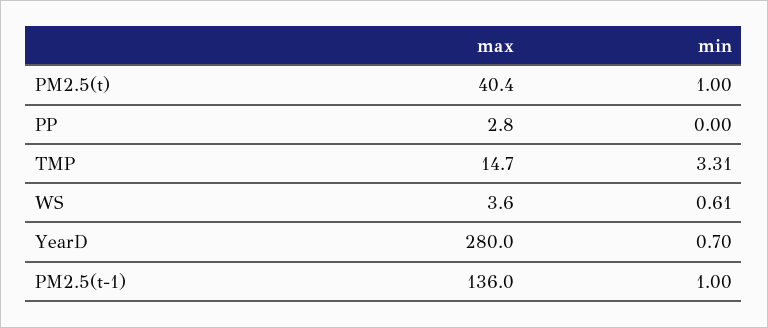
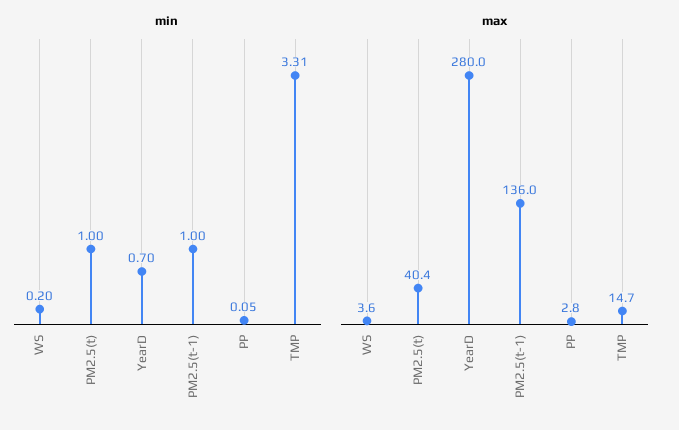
min, PP: 0 -> 0.05
min, WS: 0.61 -> 0.2

